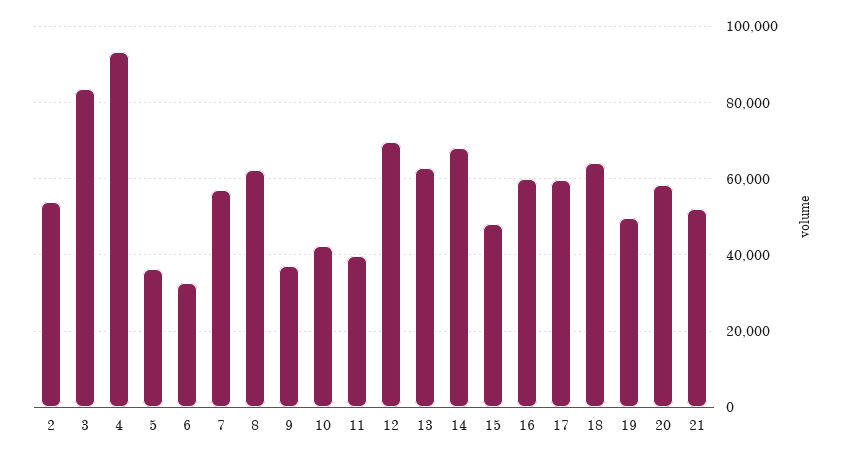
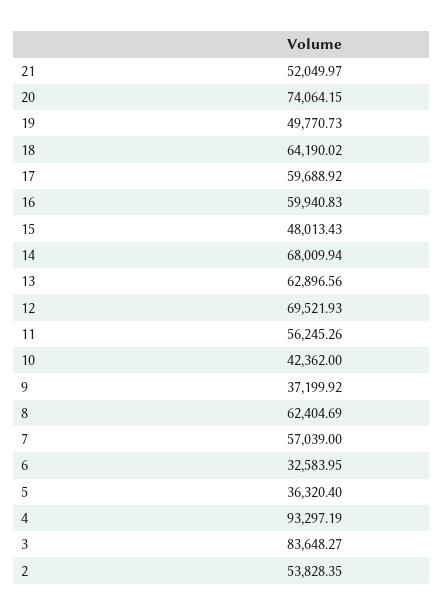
11: 40000 -> 56245.26
20: 58000 -> 74064.15

